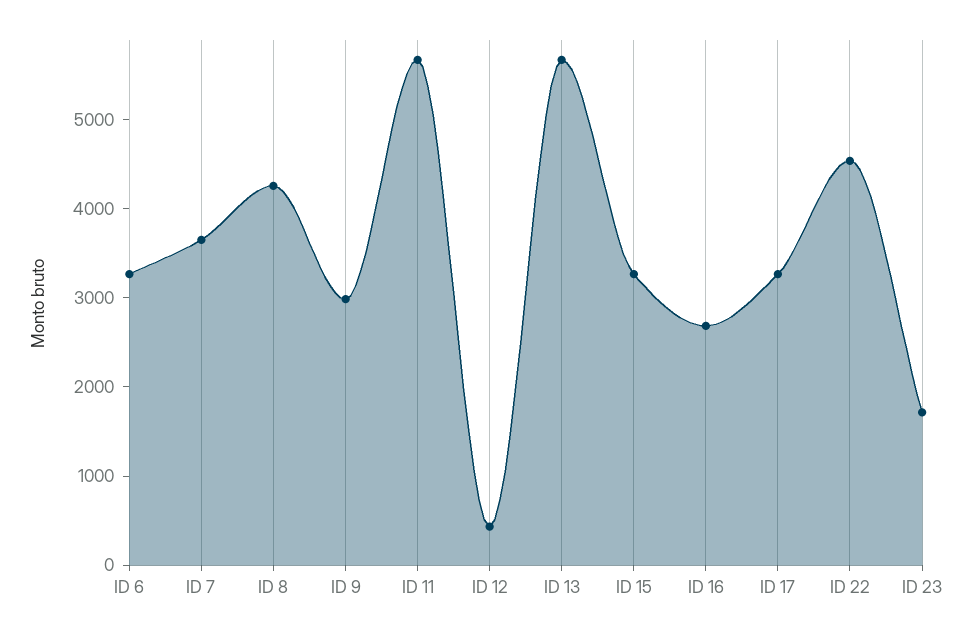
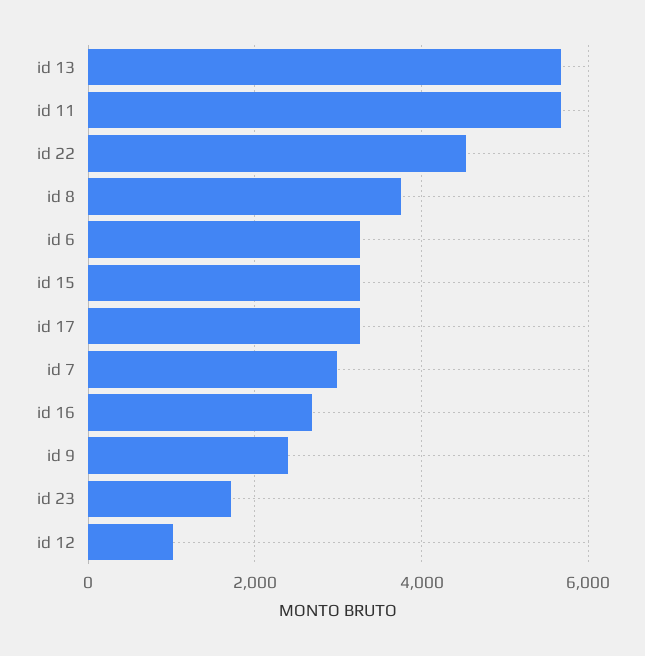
ID 7: 3600 -> 3000
ID 8: 4200 -> 3800
ID 9: 3000 -> 2400
ID 12: 400 -> 1000

